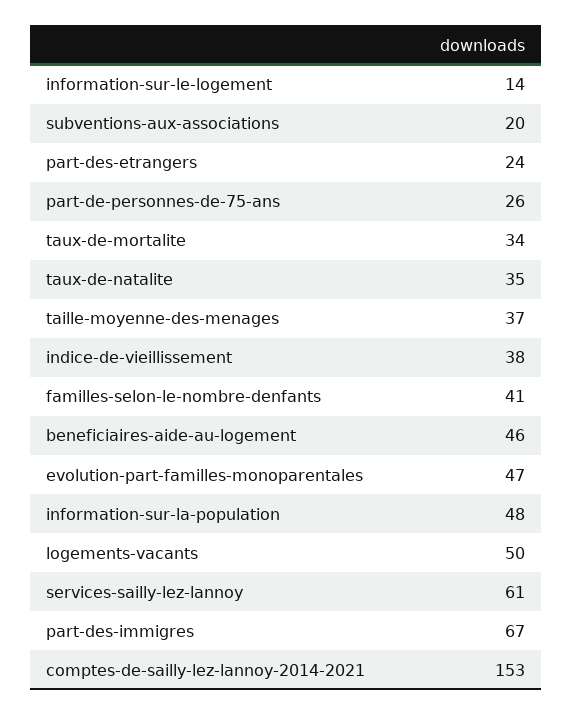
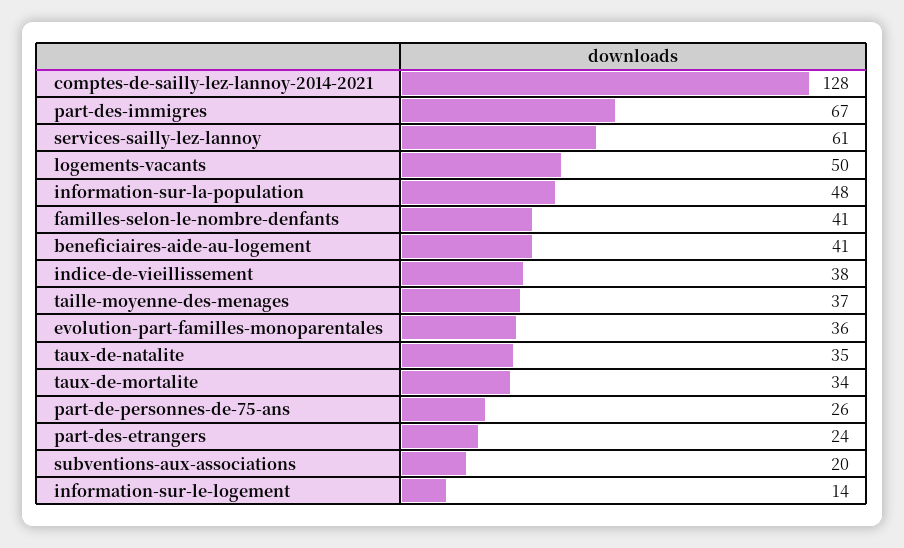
beneficiaires-aide-au-logement: 46 -> 41
evolution-part-familles-monoparentales: 47 -> 36
comptes-de-sailly-lez-lannoy-2014-2021: 153 -> 128

